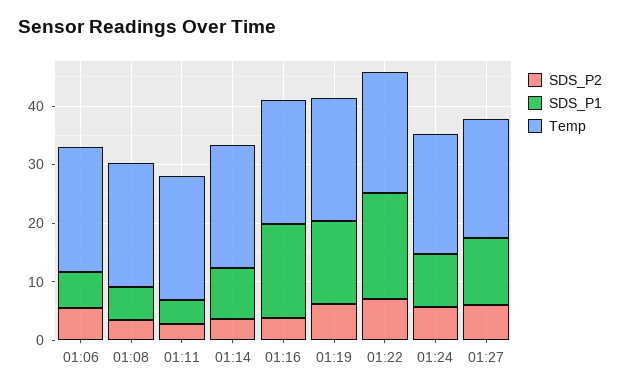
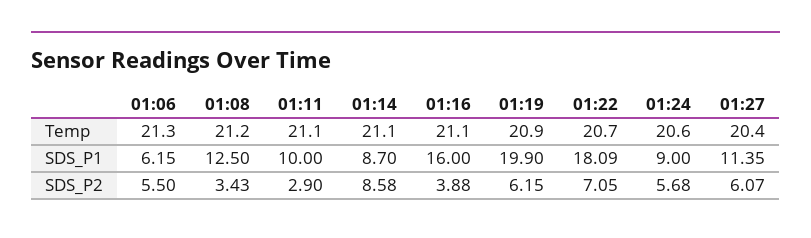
SDS_P1, 01:08: 6 -> 12.5
SDS_P1, 01:11: 4 -> 10
SDS_P2, 01:14: 4 -> 8.58
SDS_P1, 01:19: 14 -> 19.9

